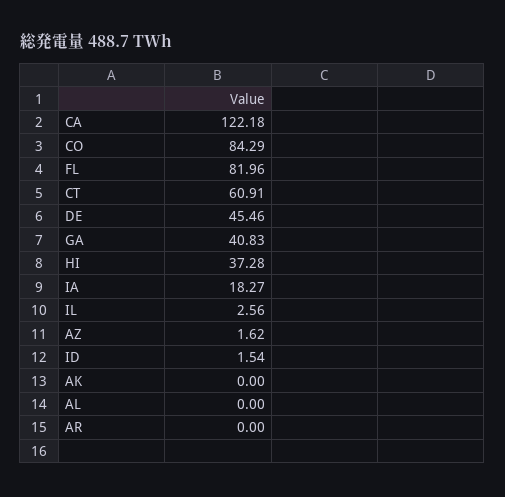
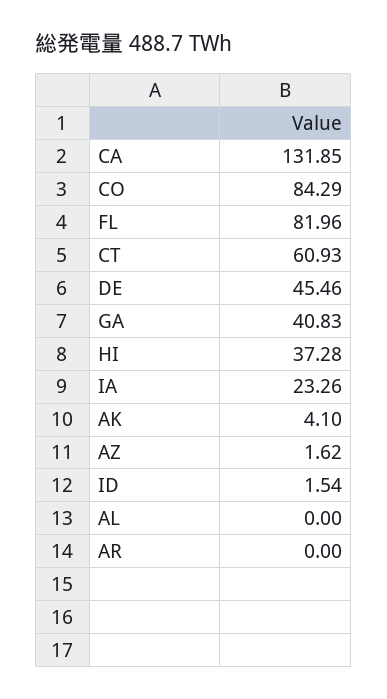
CA: 122.18 -> 131.85
CT: 60.91 -> 60.93
IA: 18.27 -> 23.26
IL: 2.56 -> none
AK: 0 -> 4.1

